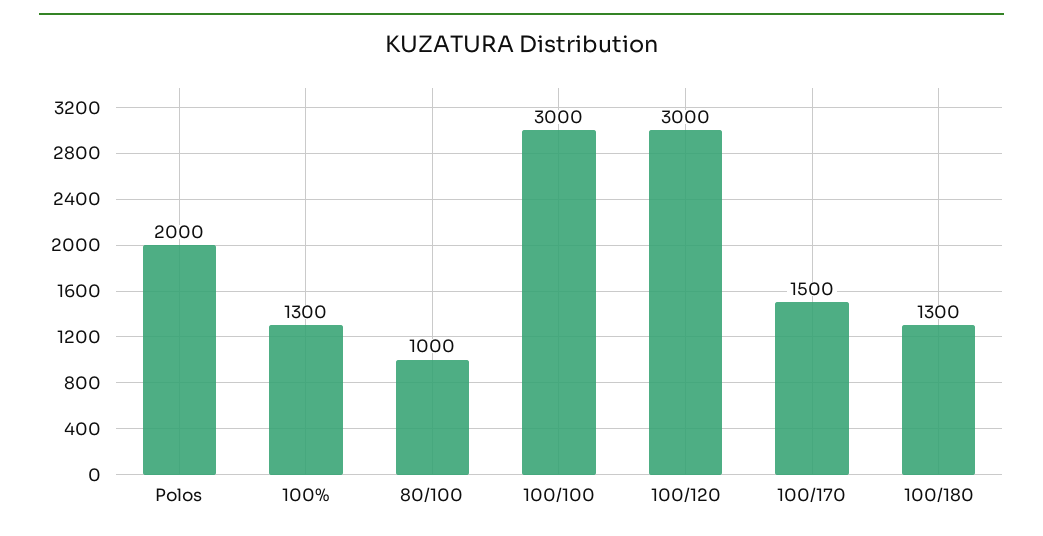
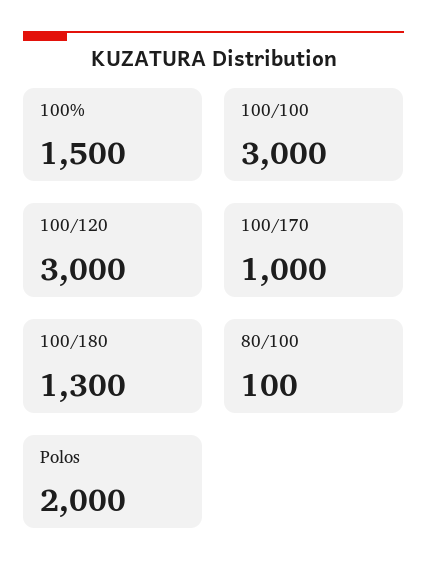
100%: 1300 -> 1500
80/100: 1000 -> 100
100/170: 1500 -> 1000

